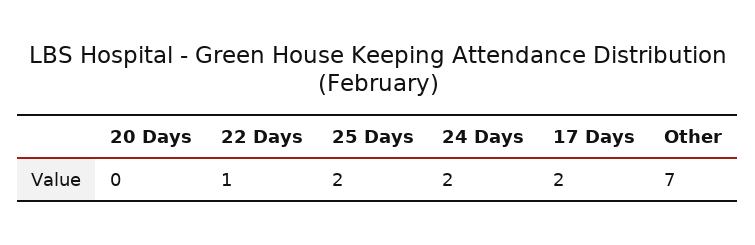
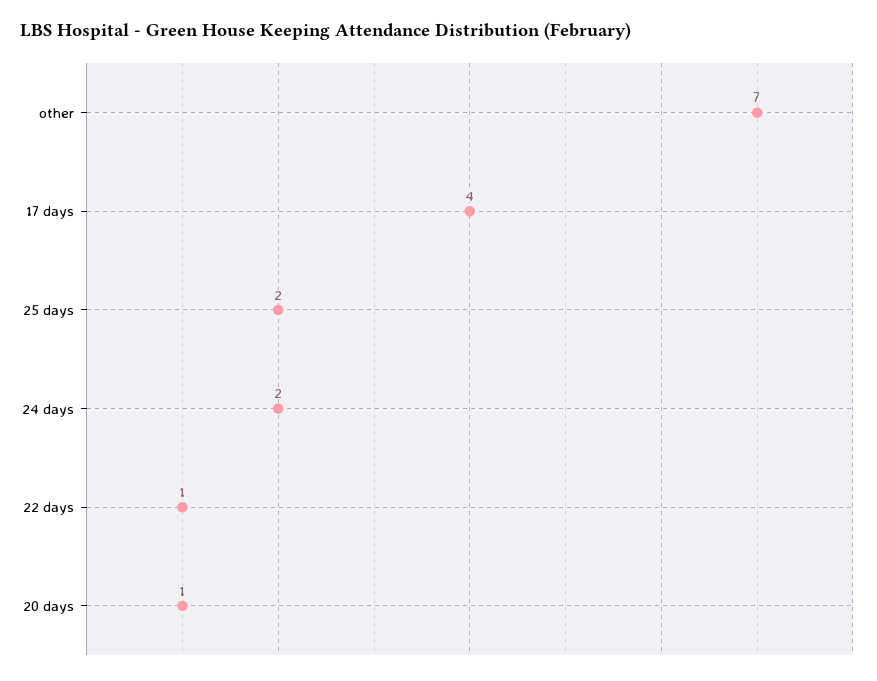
20 Days: 0 -> 1
17 Days: 2 -> 4

